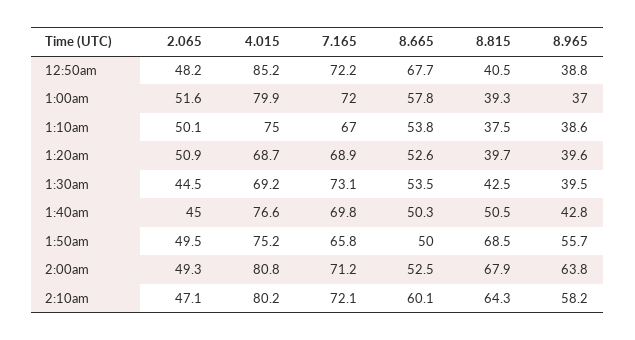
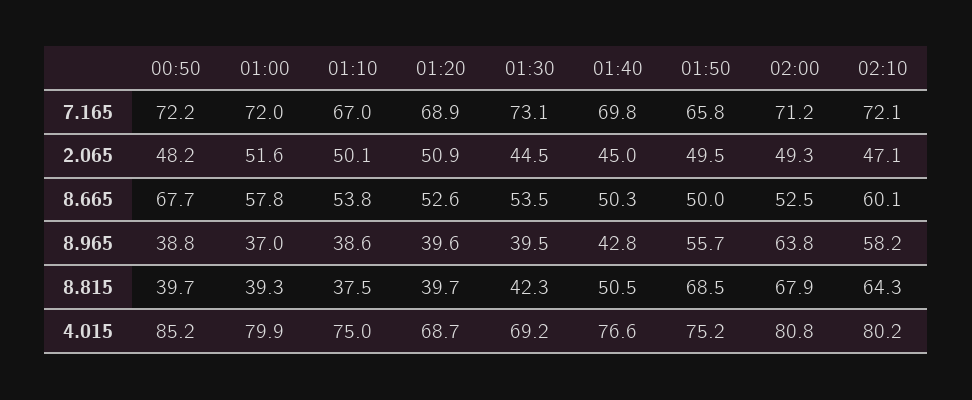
8.815, 12:50am: 40.5 -> 39.7
8.815, 1:30am: 42.5 -> 42.3

